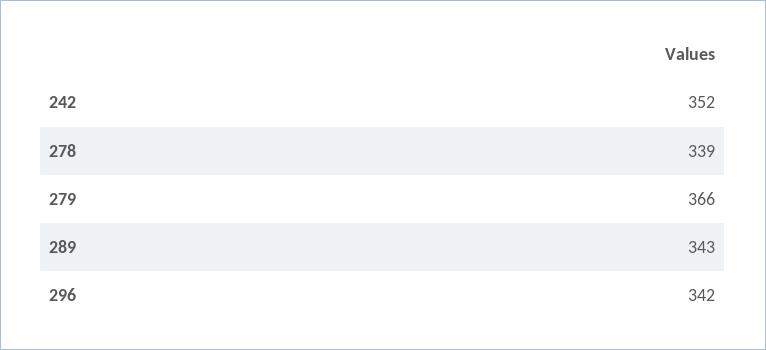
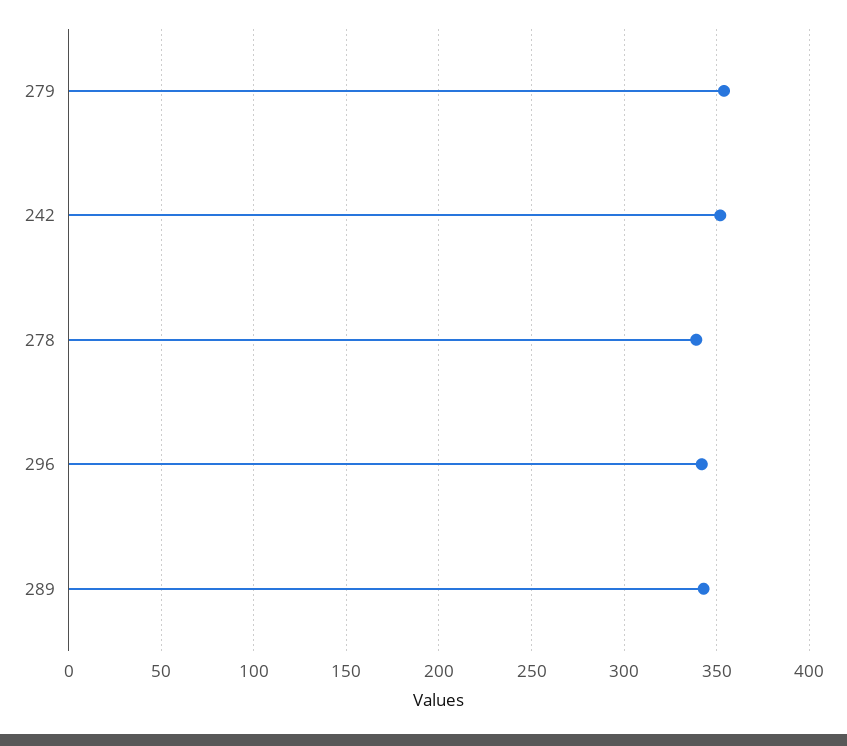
279: 366 -> 355

